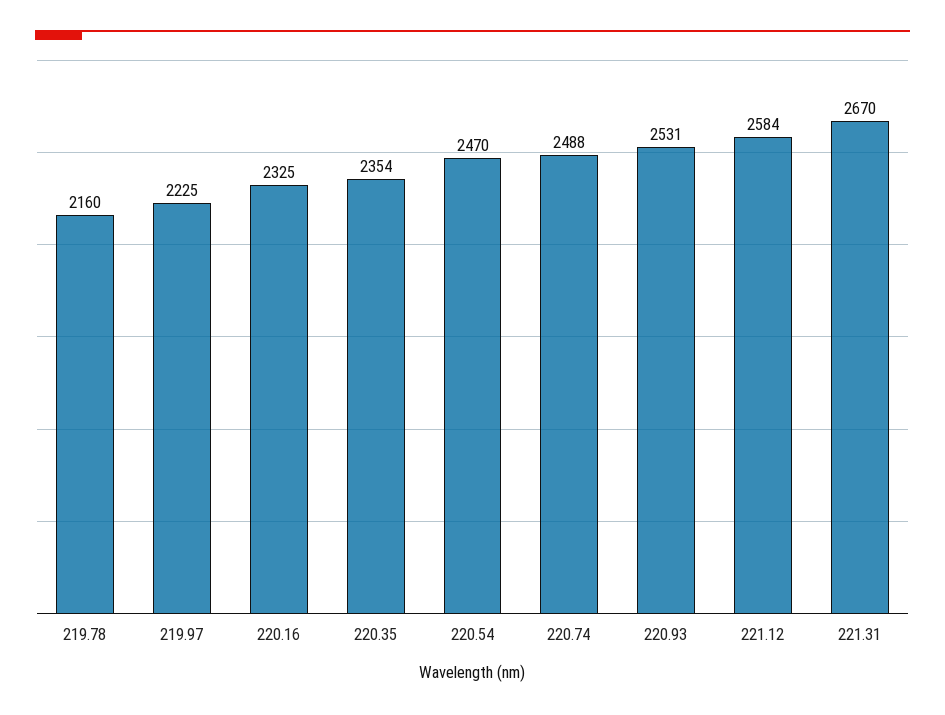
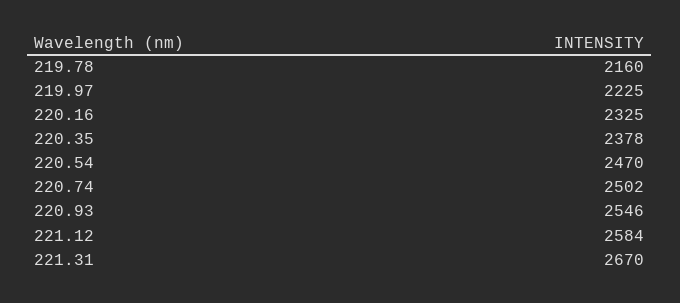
220.35: 2354 -> 2378
220.74: 2488 -> 2502
220.93: 2531 -> 2546

